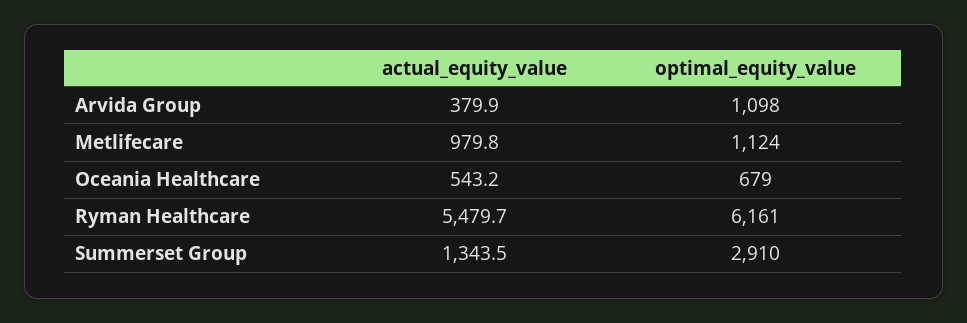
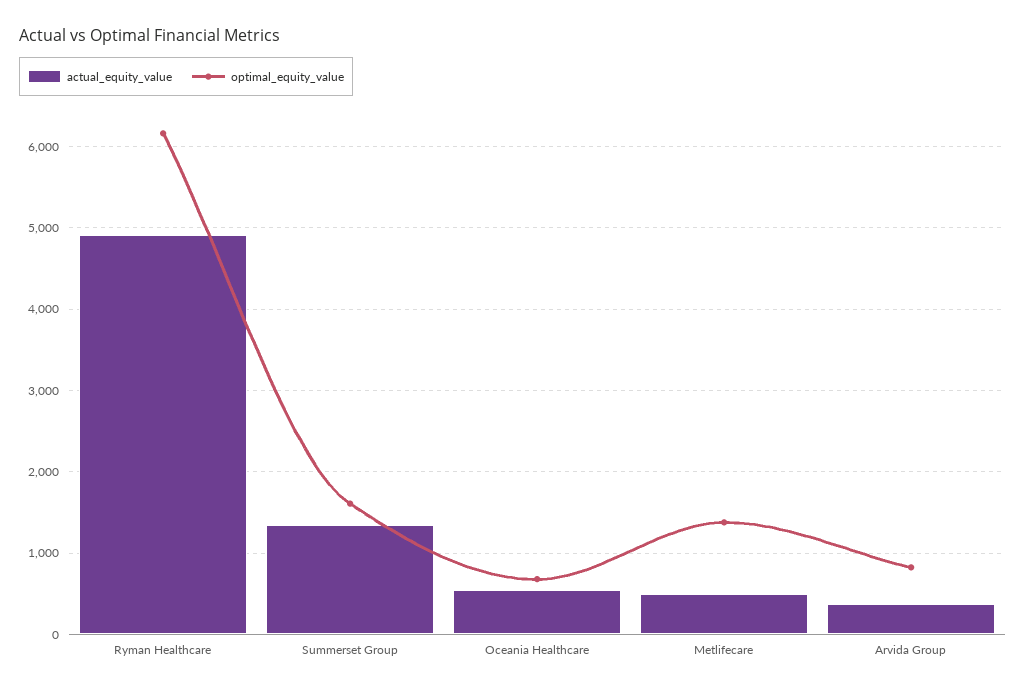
optimal_equity_value, Arvida Group: 1098 -> 800
actual_equity_value, Metlifecare: 979.8 -> 500
optimal_equity_value, Metlifecare: 1124 -> 1400
actual_equity_value, Ryman Healthcare: 5479.7 -> 4900
optimal_equity_value, Summerset Group: 2910 -> 1600

